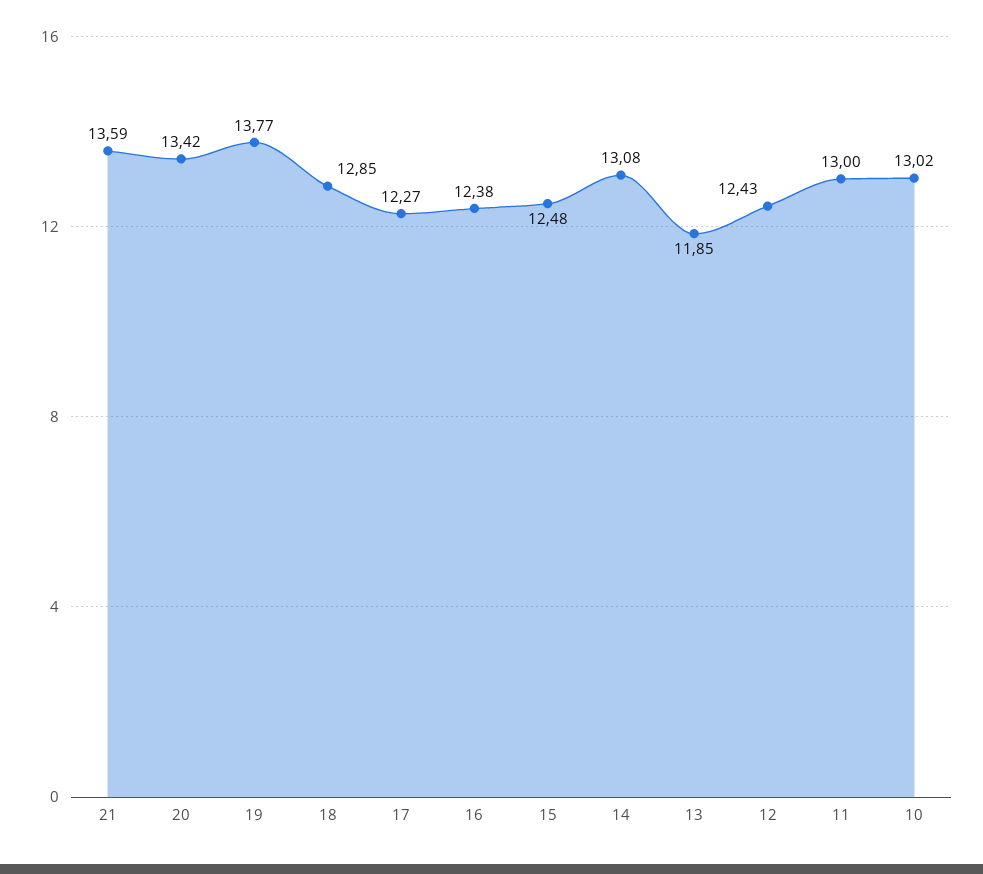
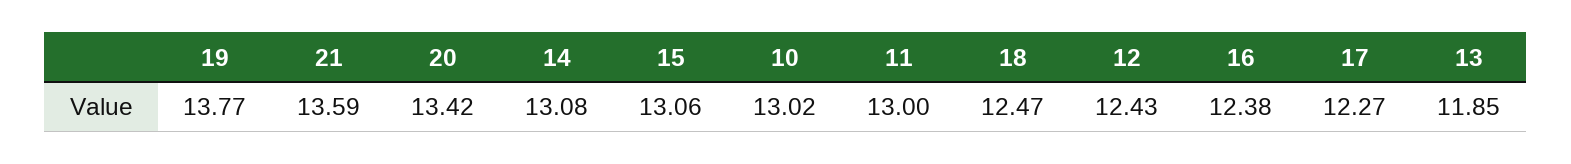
18: 12.85 -> 12.47
15: 12.48 -> 13.06

